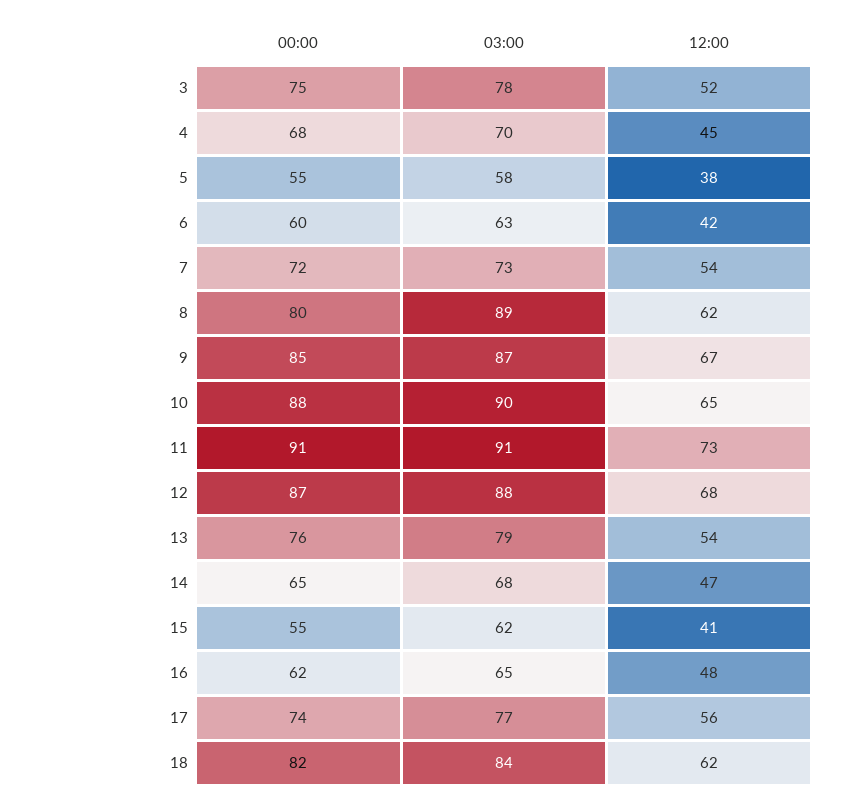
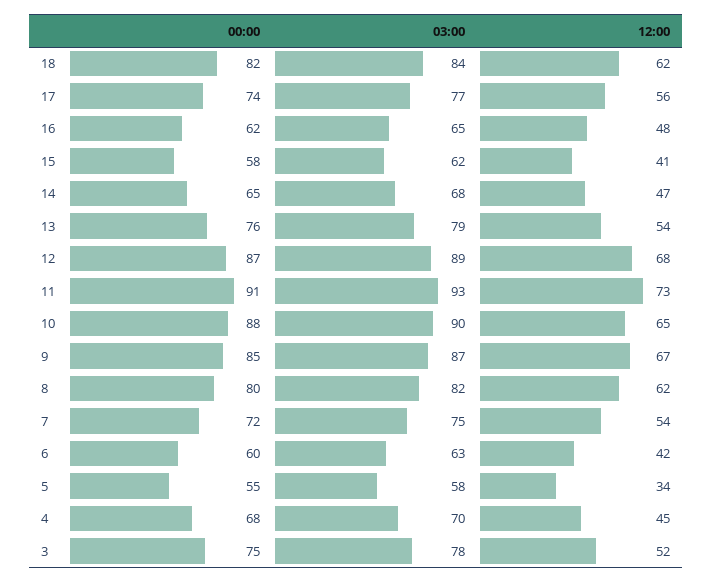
12:00, 5: 38 -> 34
03:00, 7: 73 -> 75
03:00, 8: 89 -> 82
03:00, 11: 91 -> 93
03:00, 12: 88 -> 89
00:00, 15: 55 -> 58

